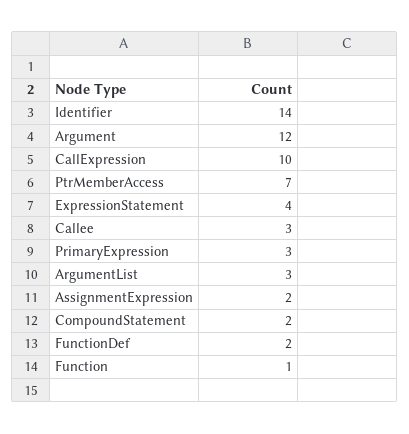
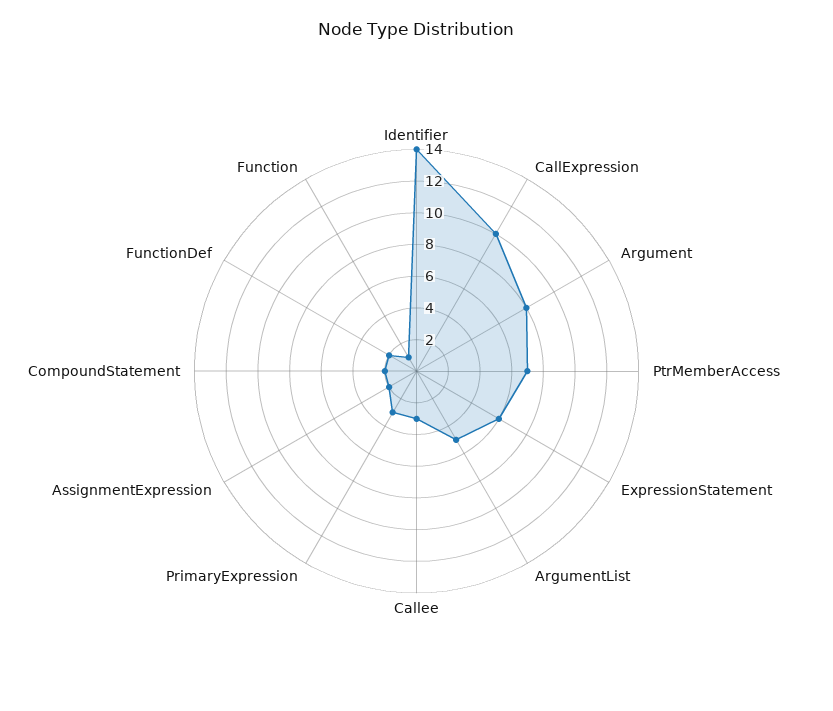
Argument: 12 -> 8
ExpressionStatement: 4 -> 6
ArgumentList: 3 -> 5

